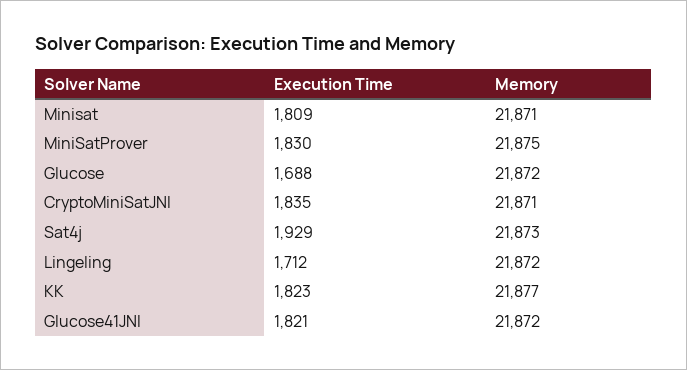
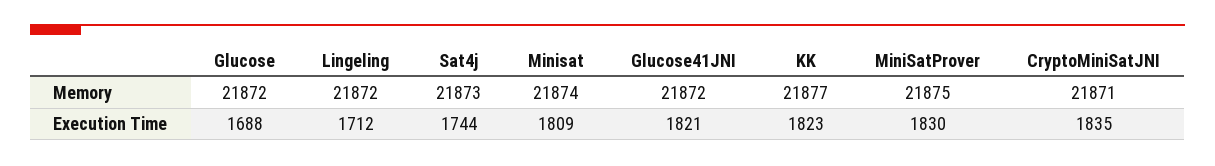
Memory, Minisat: 21871 -> 21874
Execution Time, Sat4j: 1929 -> 1744

